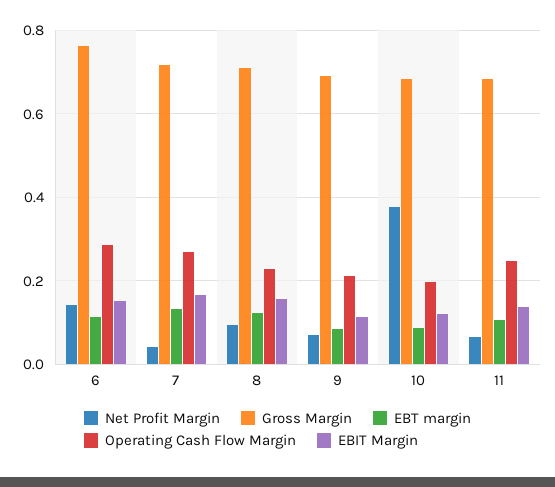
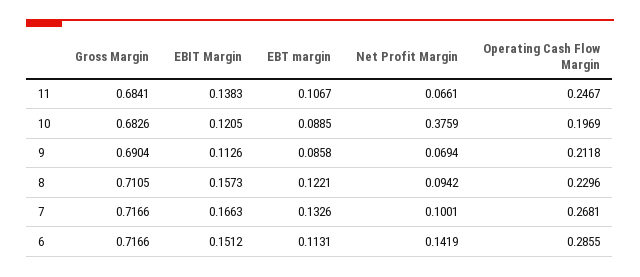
Gross Margin, 6: 0.76 -> 0.7166
Net Profit Margin, 7: 0.04 -> 0.1001

